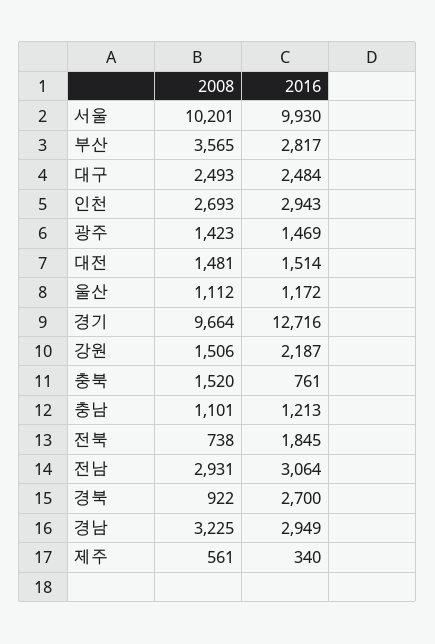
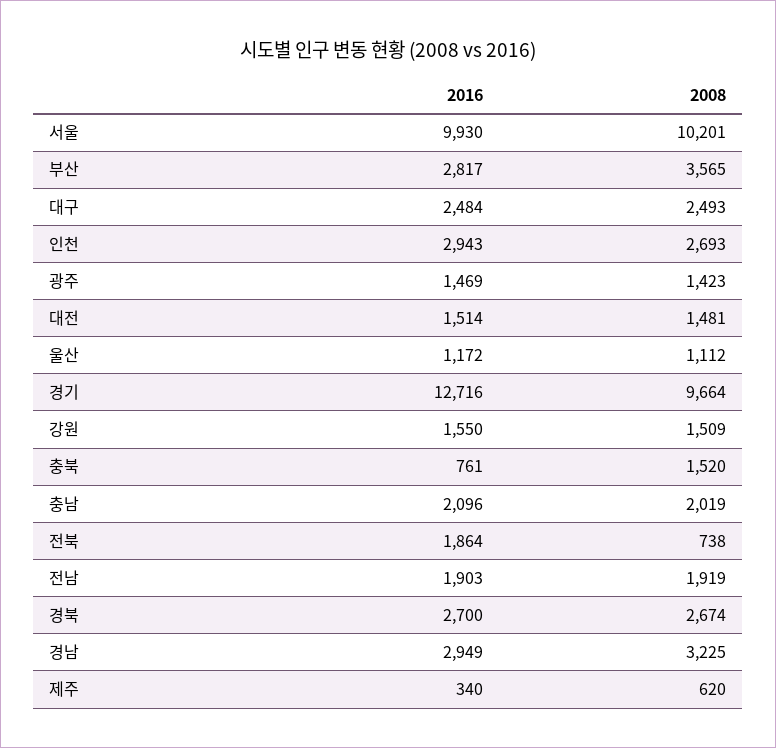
2008, 강원: 1506 -> 1509
2016, 강원: 2187 -> 1550
2008, 충남: 1101 -> 2019
2016, 충남: 1213 -> 2096
2016, 전북: 1845 -> 1864
2008, 전남: 2931 -> 1919
2016, 전남: 3064 -> 1903
2008, 경북: 922 -> 2674
2008, 제주: 561 -> 620

